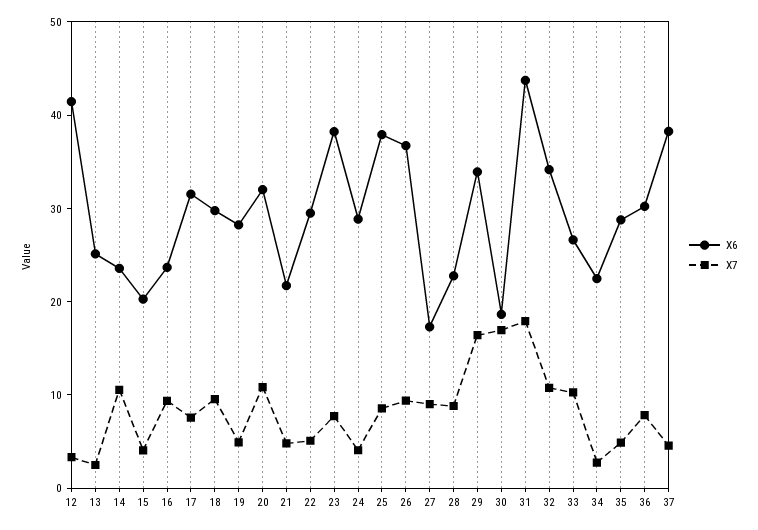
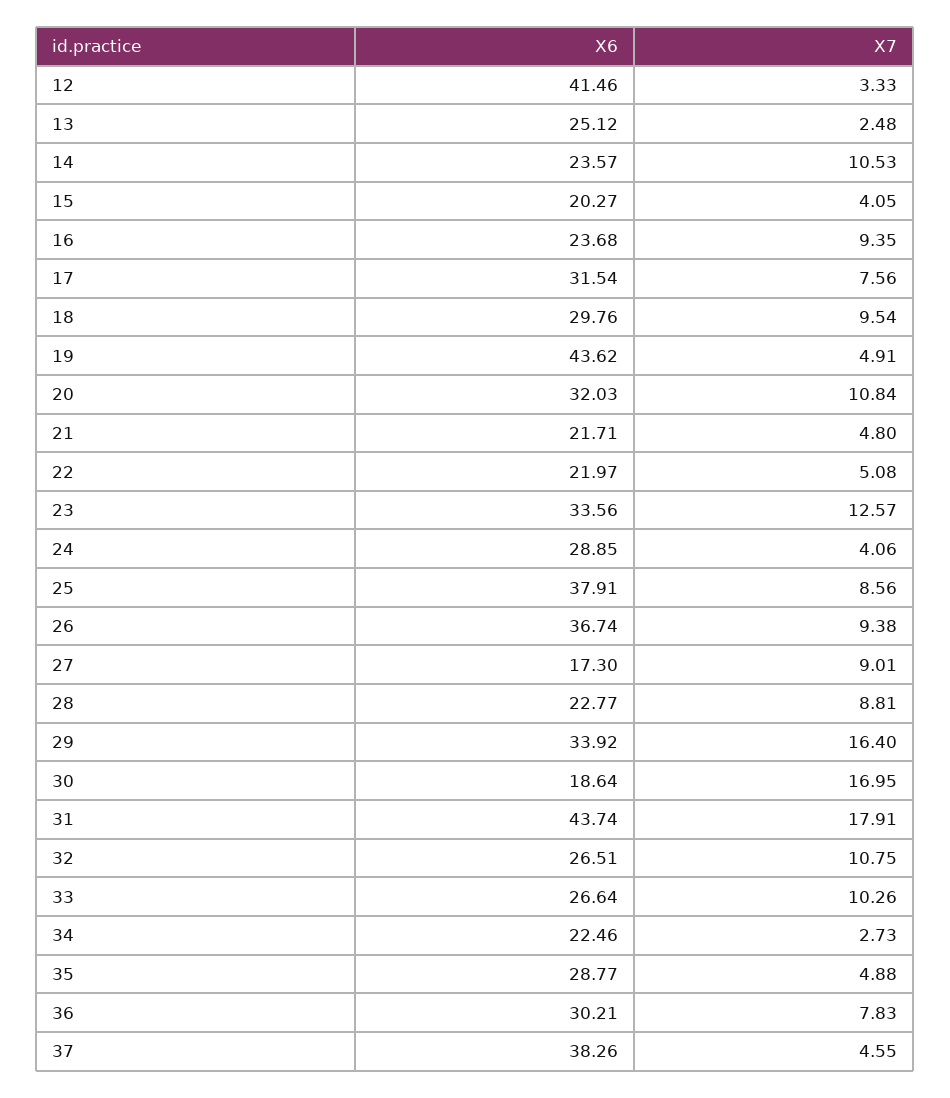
X6, 19: 28 -> 43.62
X6, 22: 30 -> 21.97
X6, 23: 38 -> 33.56
X7, 23: 8 -> 12.57
X6, 32: 34 -> 26.51

